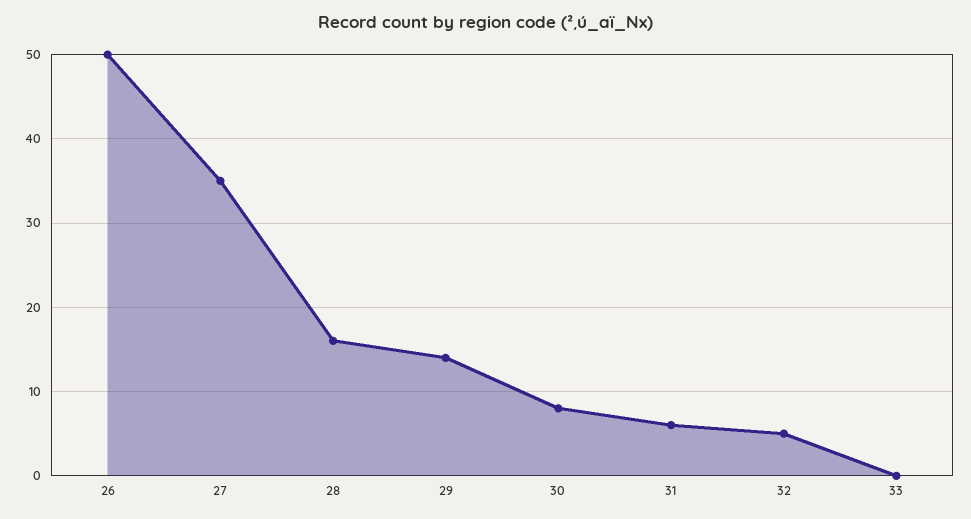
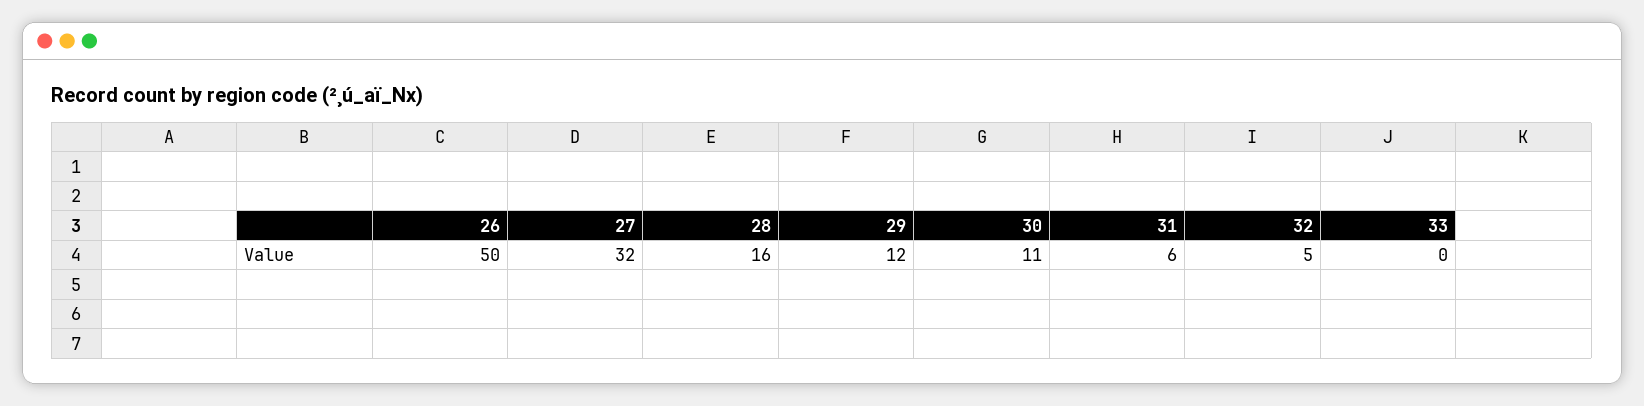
27: 35 -> 32
29: 14 -> 12
30: 8 -> 11

